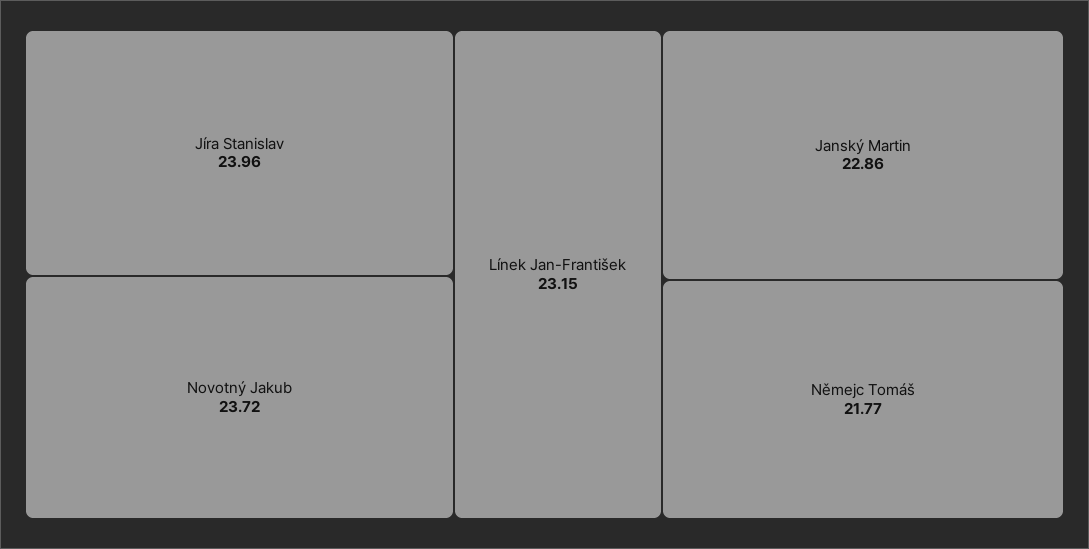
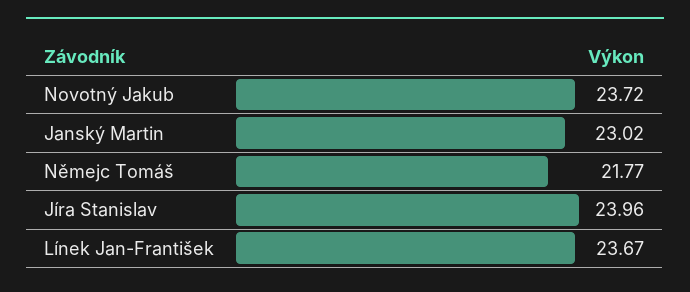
Línek Jan-František: 23.15 -> 23.67
Janský Martin: 22.86 -> 23.02

